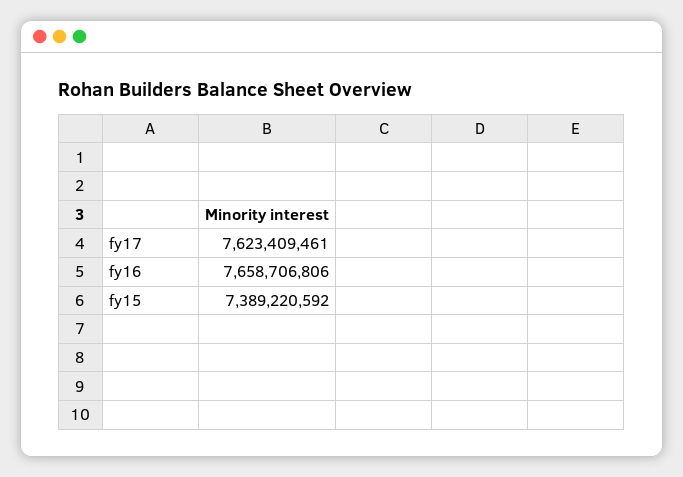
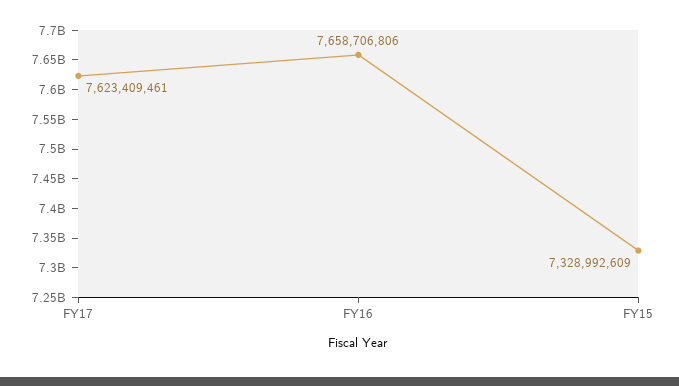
fy15: 7389220592 -> 7328992609

